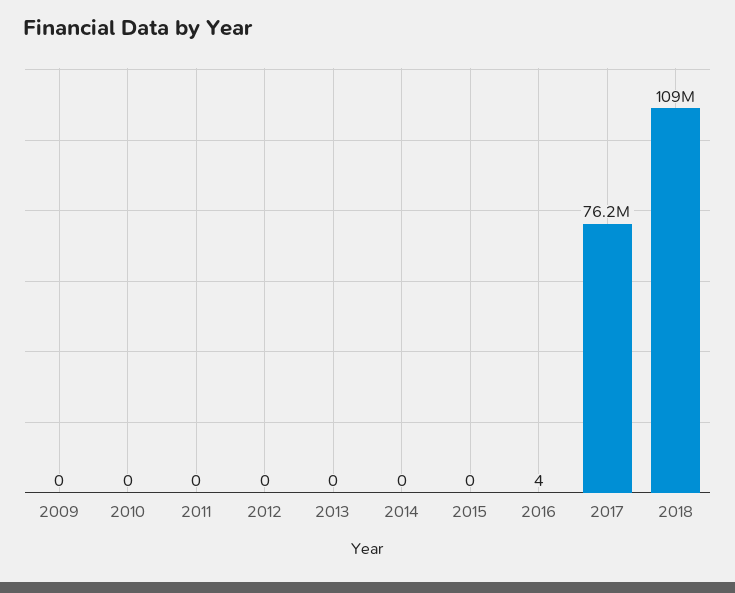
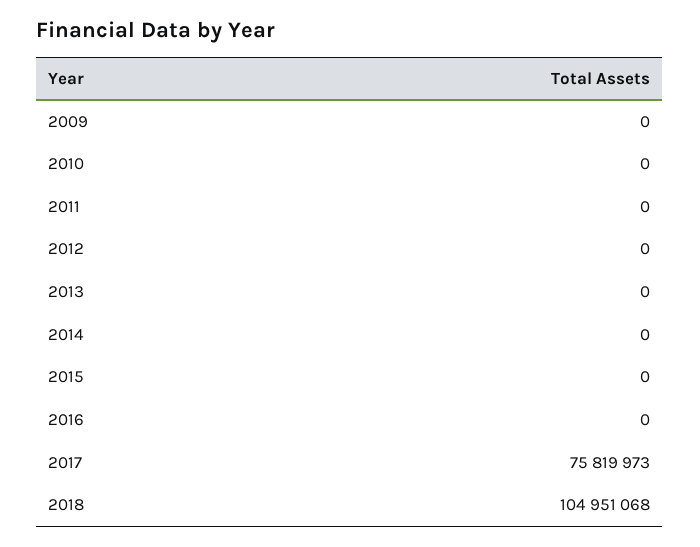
2016: 4 -> 0
2017: 76200000 -> 75819973
2018: 109000000 -> 104951068

